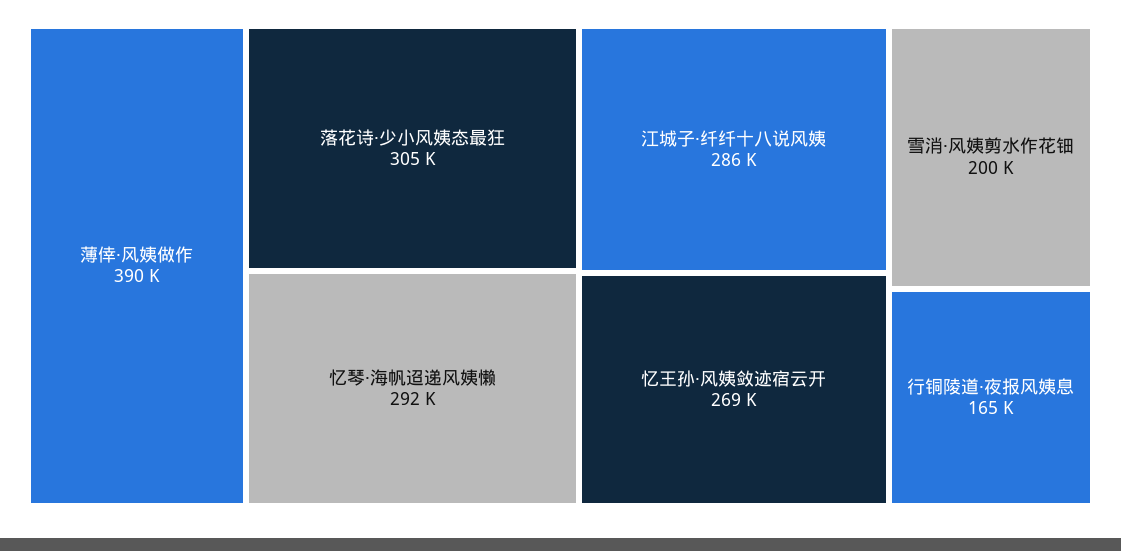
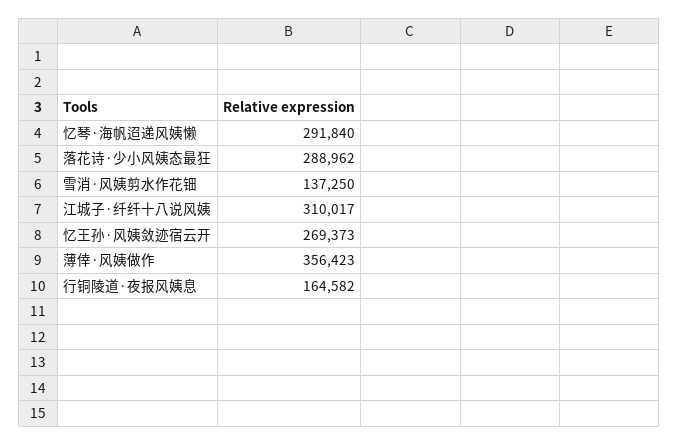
薄倖·风姨做作: 390000 -> 356423
落花诗·少小风姨态最狂: 305000 -> 288962
江城子·纤纤十八说风姨: 286000 -> 310017
雪消·风姨剪水作花钿: 200000 -> 137250

